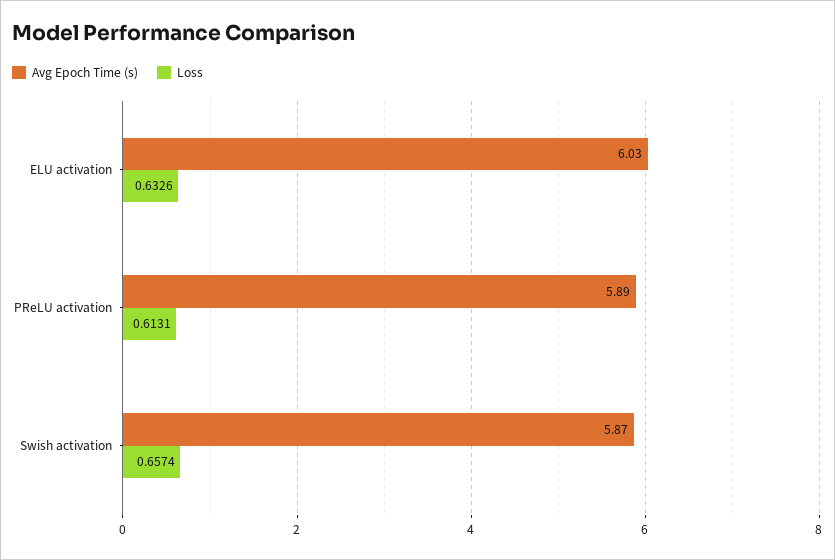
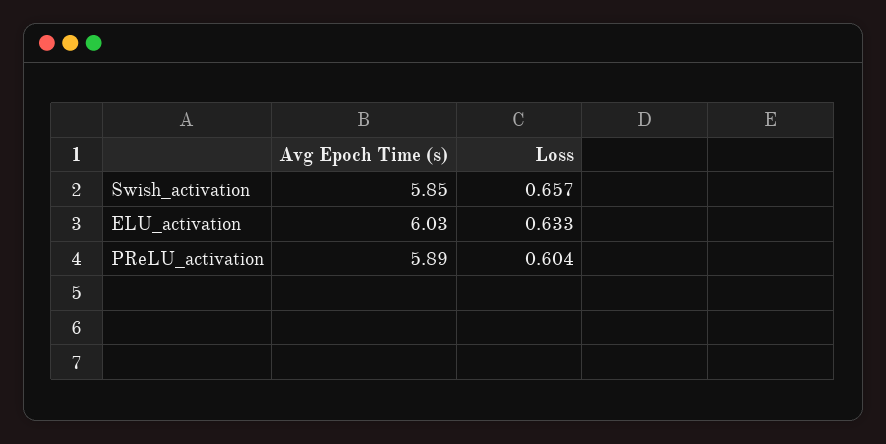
Loss, PReLU activation: 0.6131 -> 0.604
Avg Epoch Time (s), Swish activation: 5.87 -> 5.85

